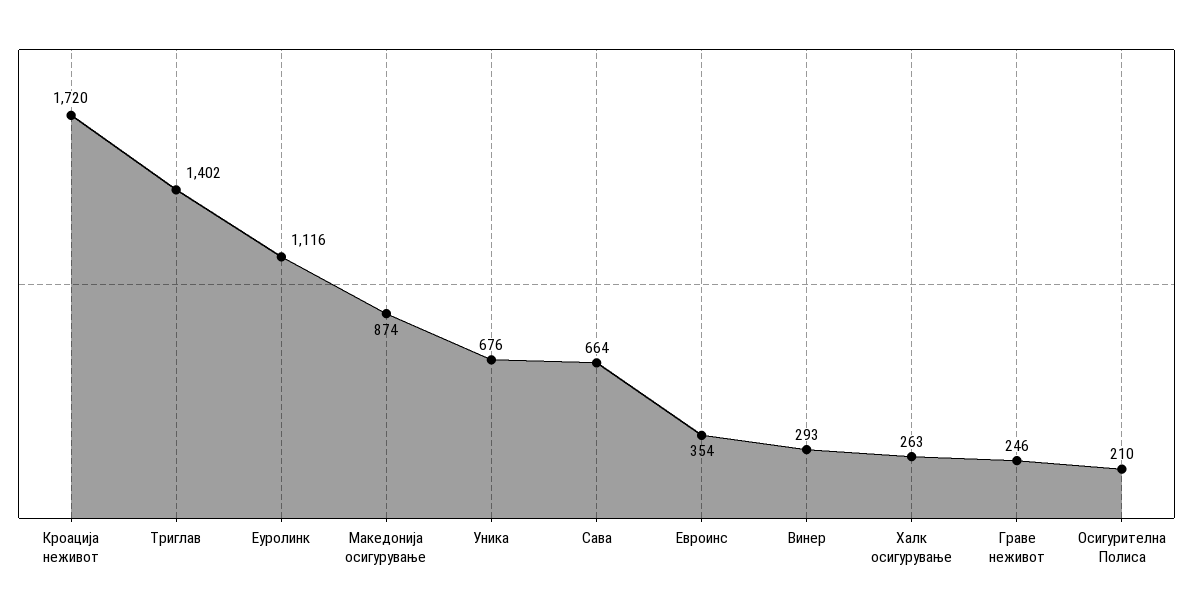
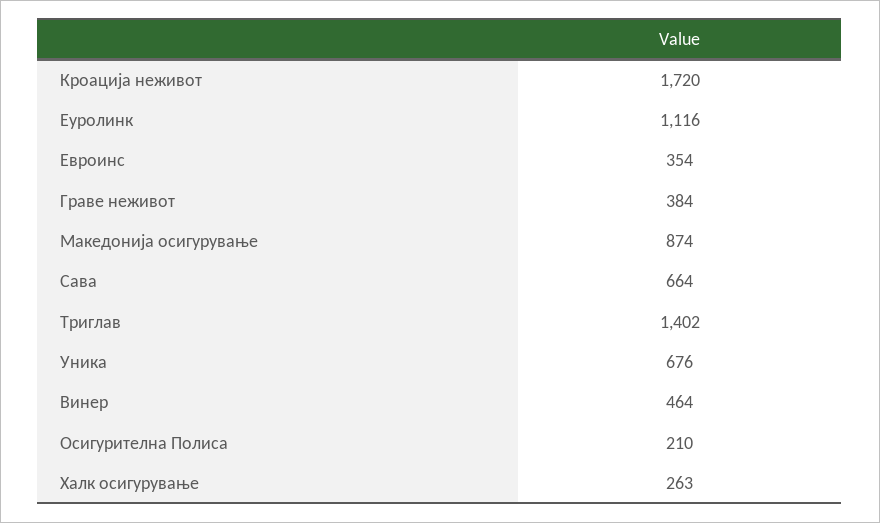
Винер: 293 -> 464
Граве неживот: 246 -> 384

